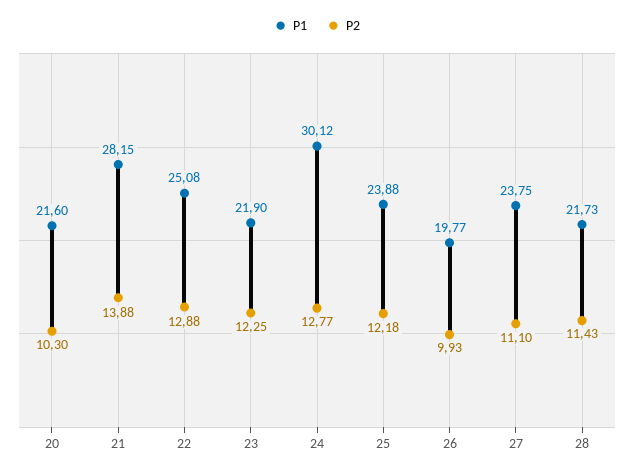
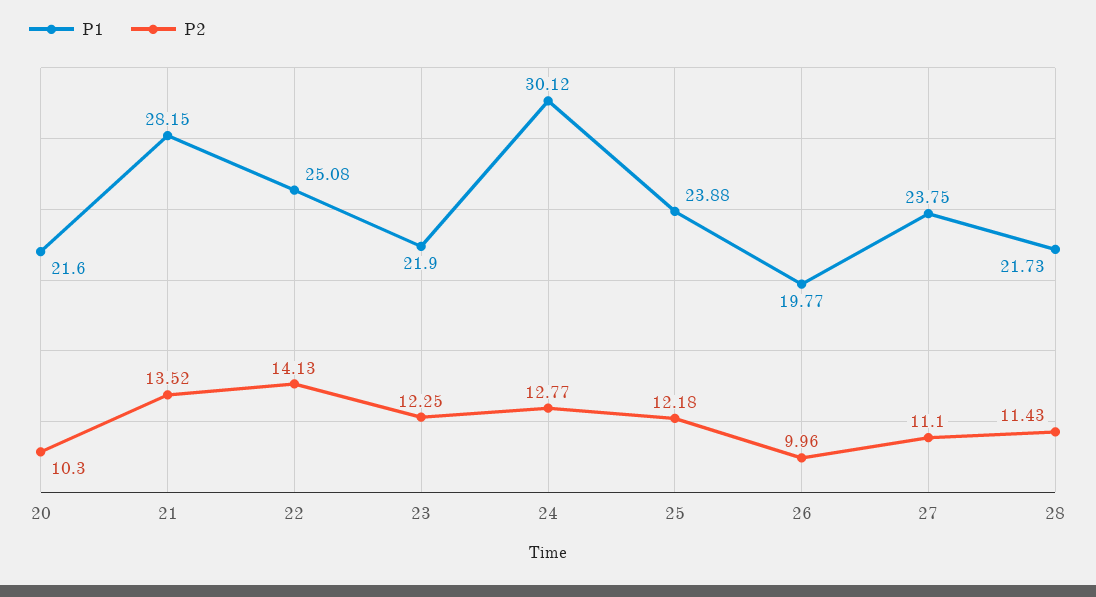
P2, 21: 13.88 -> 13.52
P2, 22: 12.88 -> 14.13
P2, 26: 9.93 -> 9.96

